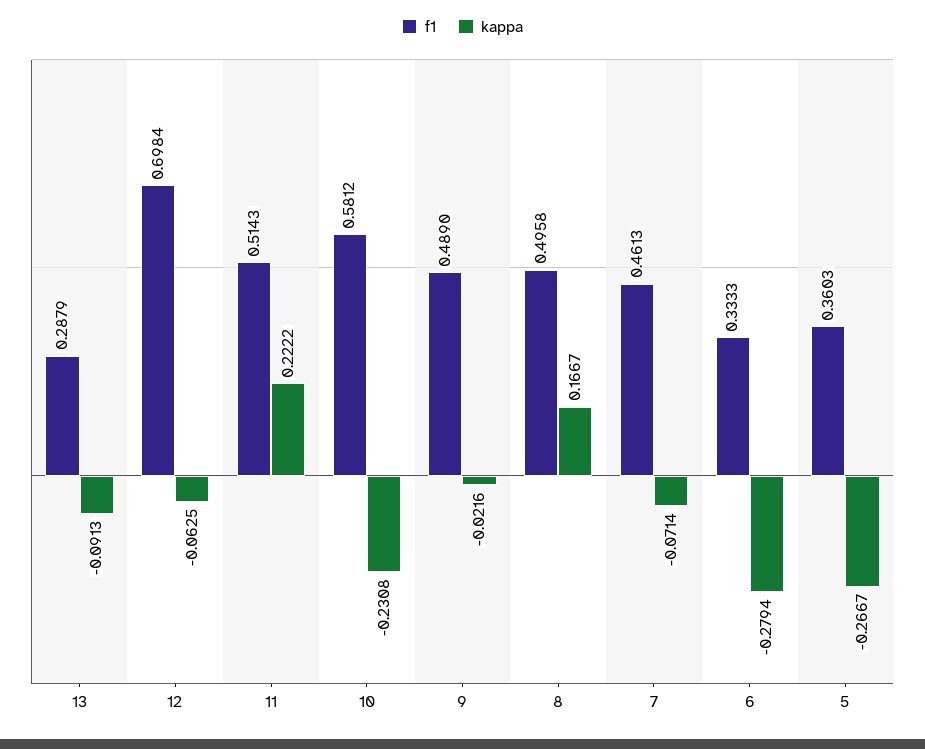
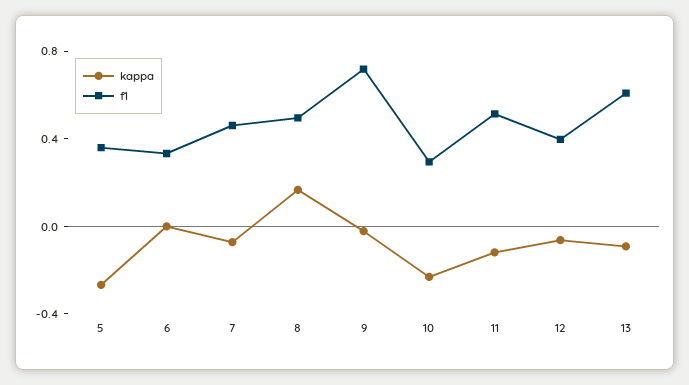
f1, 13: 0.2879 -> 0.6
f1, 12: 0.6984 -> 0.4
kappa, 11: 0.2222 -> -0.1
f1, 10: 0.5812 -> 0.3
f1, 9: 0.489 -> 0.7
kappa, 6: -0.2794 -> 0

